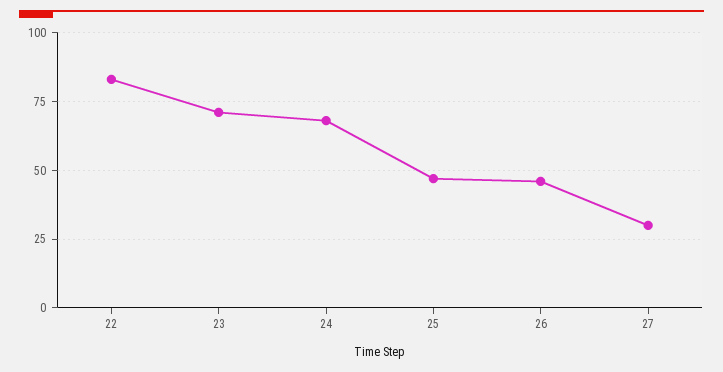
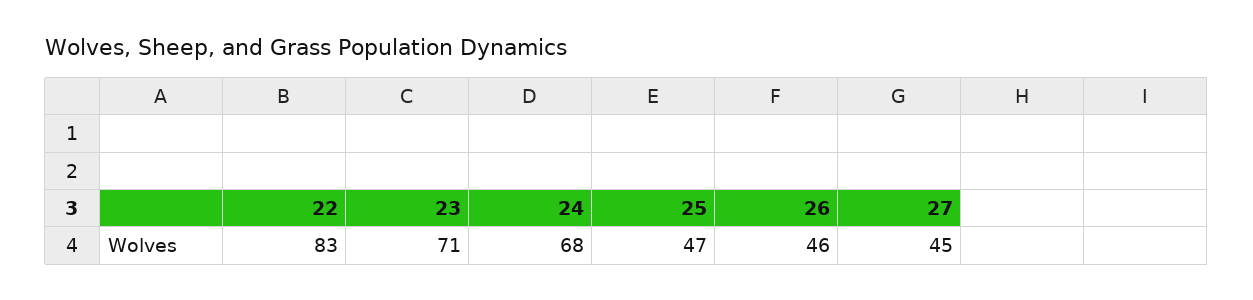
27: 30 -> 45

